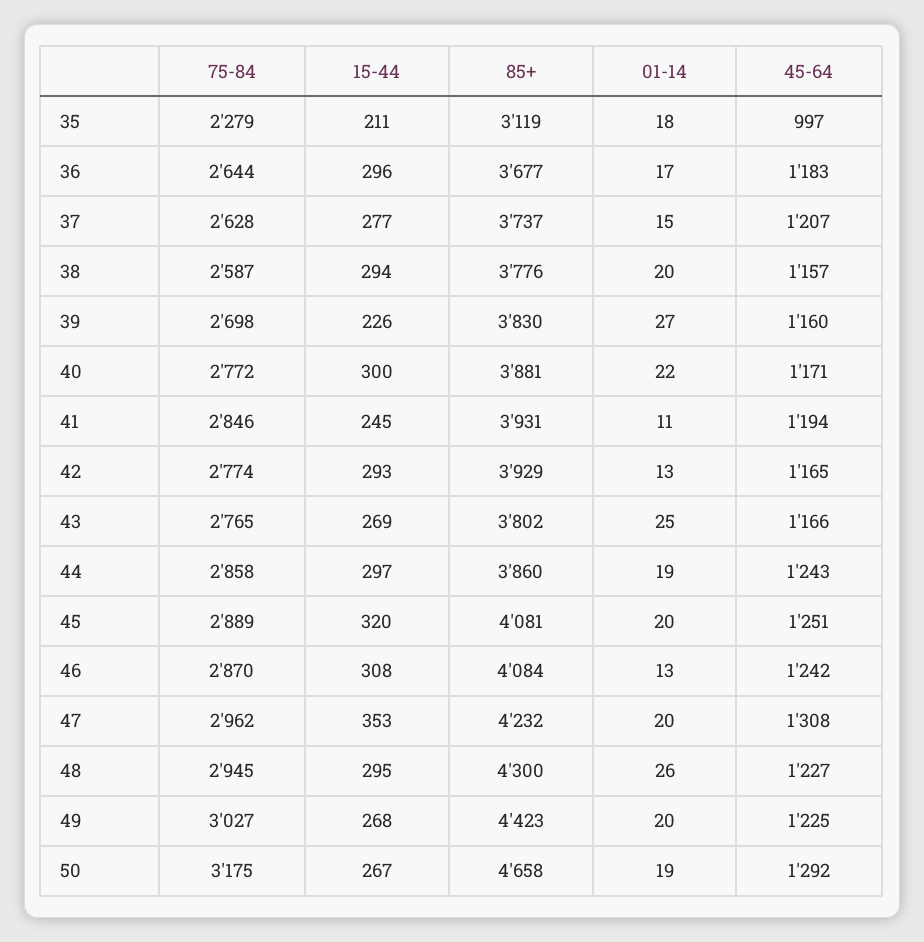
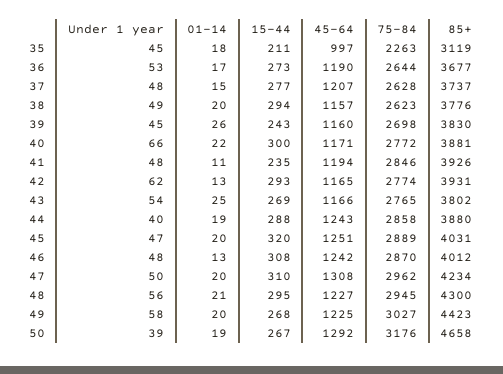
75-84, 35: 2279 -> 2263
15-44, 36: 296 -> 273
45-64, 36: 1183 -> 1190
75-84, 38: 2587 -> 2623
15-44, 39: 226 -> 243
01-14, 39: 27 -> 26
15-44, 41: 245 -> 235
85+, 41: 3931 -> 3926
85+, 42: 3929 -> 3931
15-44, 44: 297 -> 288
85+, 44: 3860 -> 3880
85+, 45: 4081 -> 4031
85+, 46: 4084 -> 4012
15-44, 47: 353 -> 310
85+, 47: 4232 -> 4234
01-14, 48: 26 -> 21
75-84, 50: 3175 -> 3176
Under 1 year, 35: none -> 45
Under 1 year, 36: none -> 53
Under 1 year, 37: none -> 48
Under 1 year, 38: none -> 49
Under 1 year, 39: none -> 45
Under 1 year, 40: none -> 66
Under 1 year, 41: none -> 48
Under 1 year, 42: none -> 62
Under 1 year, 43: none -> 54
Under 1 year, 44: none -> 40
Under 1 year, 45: none -> 47
Under 1 year, 46: none -> 48
Under 1 year, 47: none -> 50
Under 1 year, 48: none -> 56
Under 1 year, 49: none -> 58
Under 1 year, 50: none -> 39

